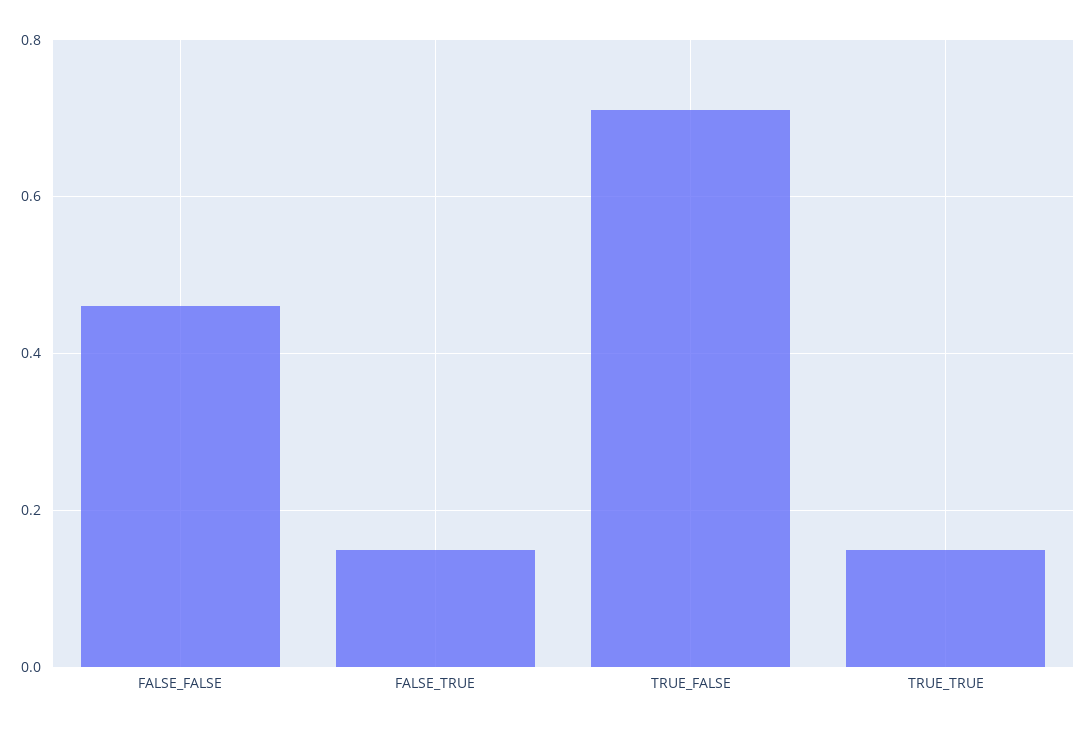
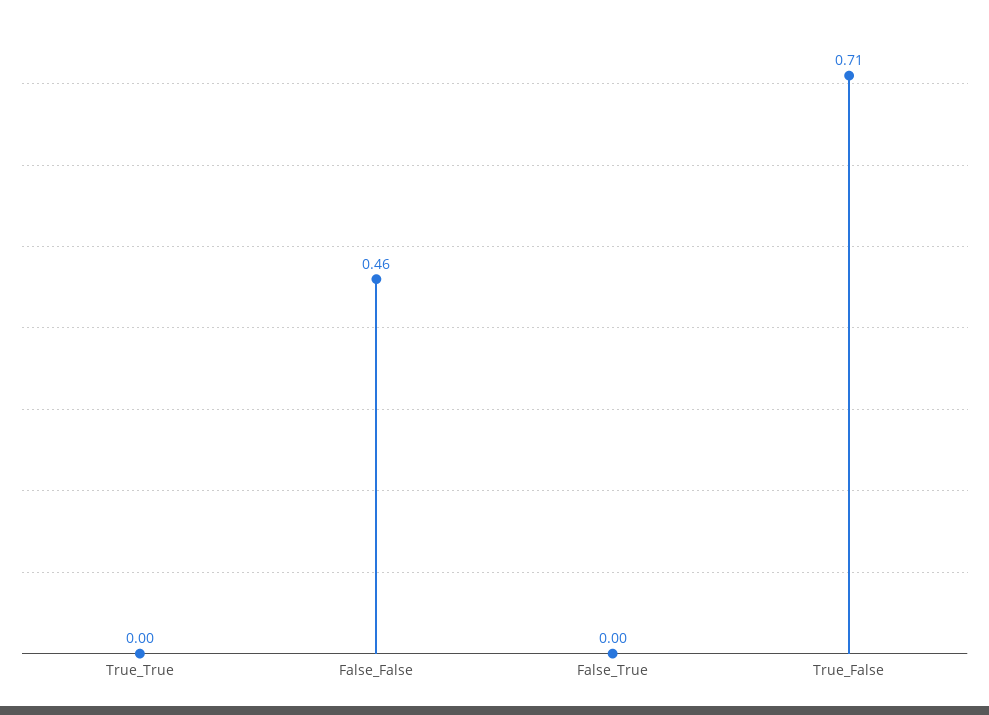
FALSE_TRUE: 0.15 -> 0
TRUE_TRUE: 0.15 -> 0

